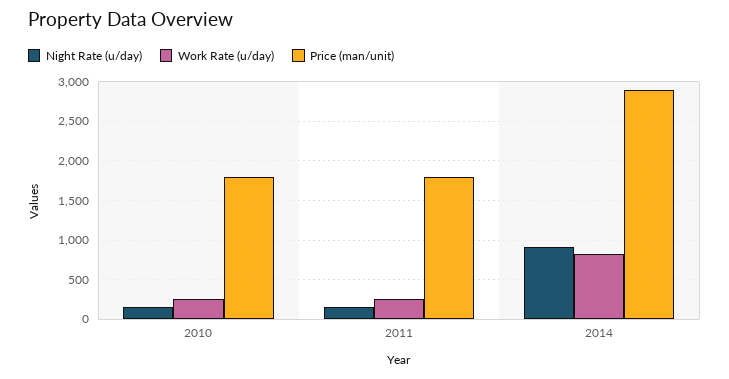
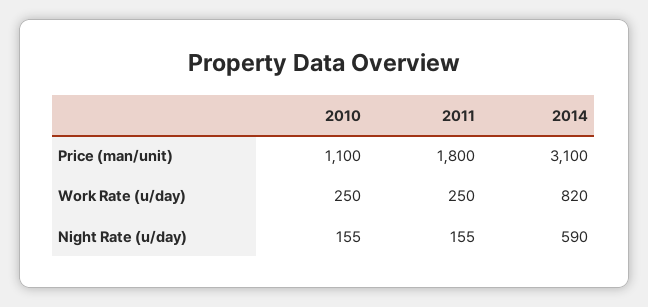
Price (man/unit), 2010: 1800 -> 1100
Night Rate (u/day), 2014: 900 -> 590
Price (man/unit), 2014: 2900 -> 3100

